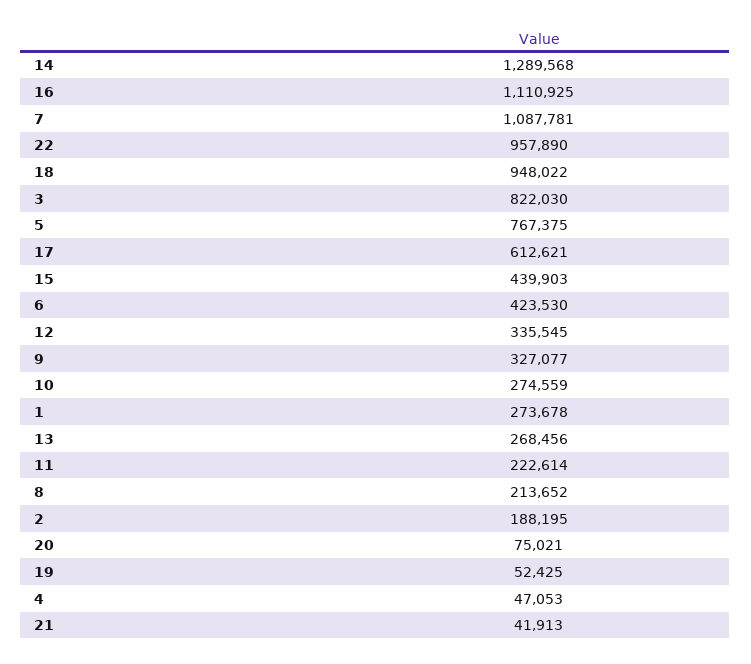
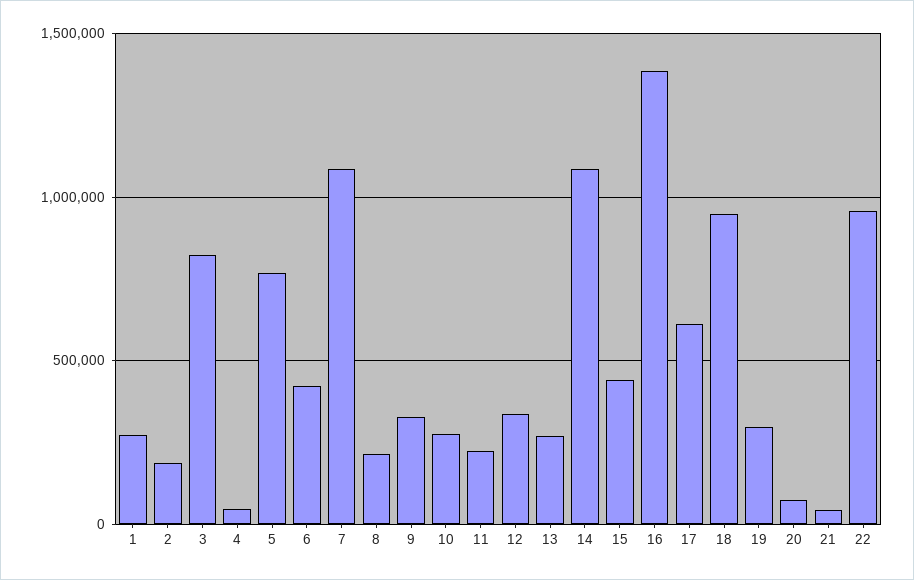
14: 1289568 -> 1100000
16: 1110925 -> 1400000
19: 52425 -> 300000

